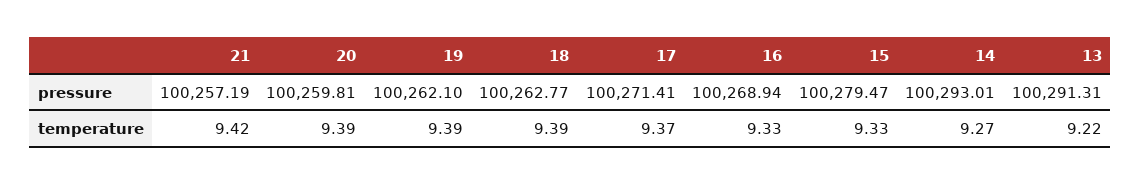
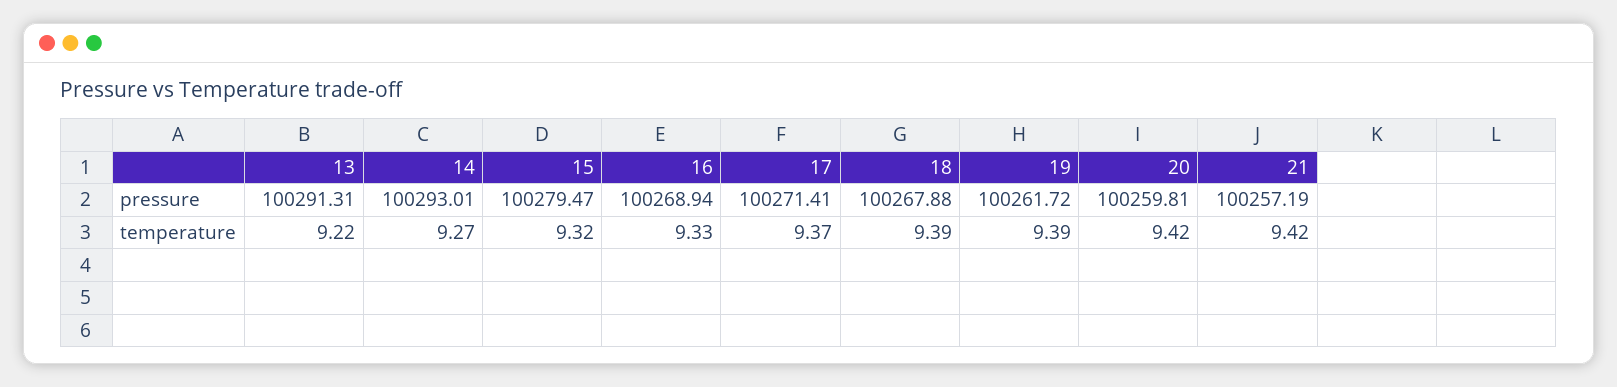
19, pressure: 100262.1 -> 100261.72
18, pressure: 100262.77 -> 100267.88
20, temperature: 9.39 -> 9.42
15, temperature: 9.33 -> 9.32

